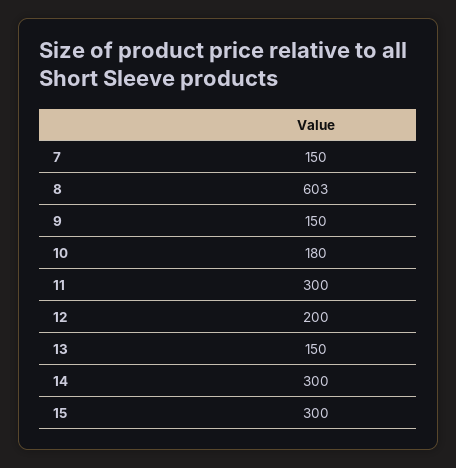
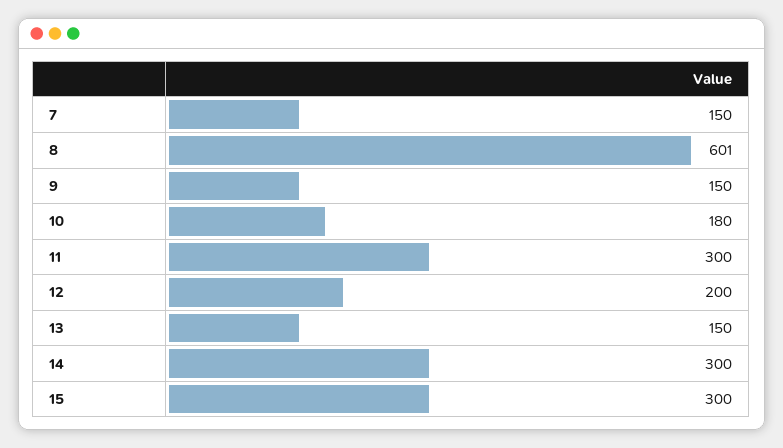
8: 603 -> 601

